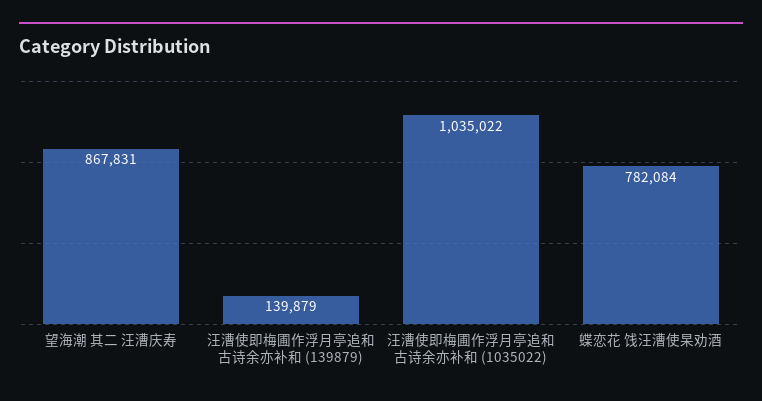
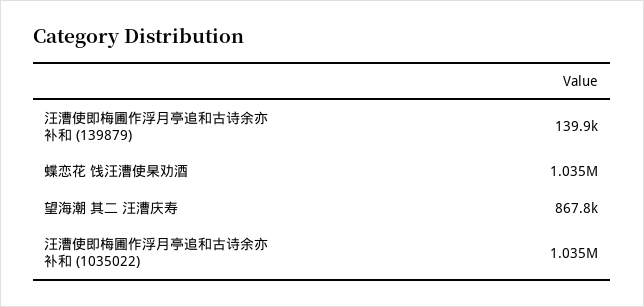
蝶恋花 饯汪漕使杲劝酒: 782084 -> 1035000

